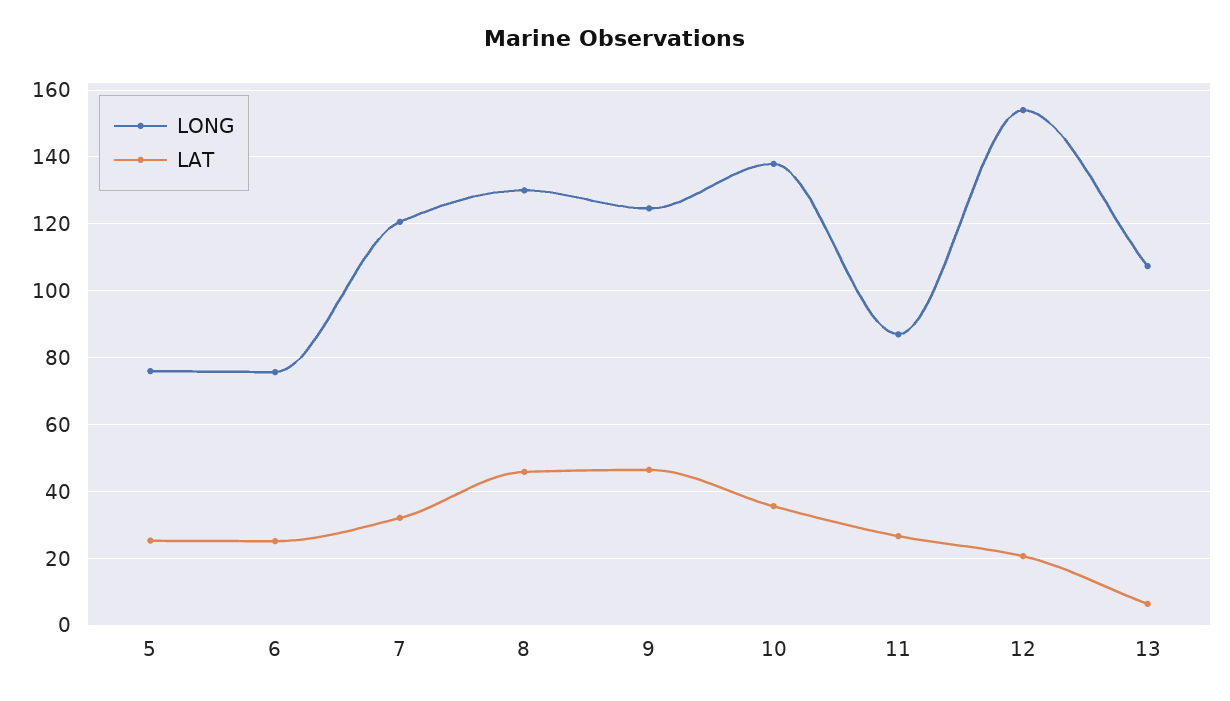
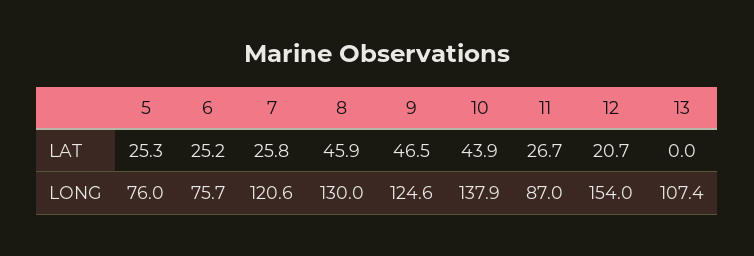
LAT, 7: 32 -> 25.8
LAT, 10: 36 -> 43.9
LAT, 13: 6 -> 0

